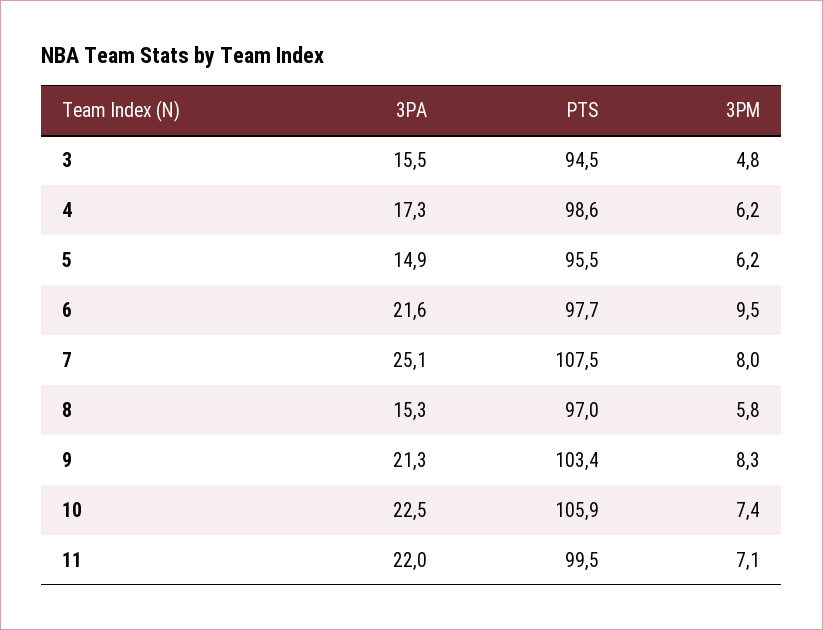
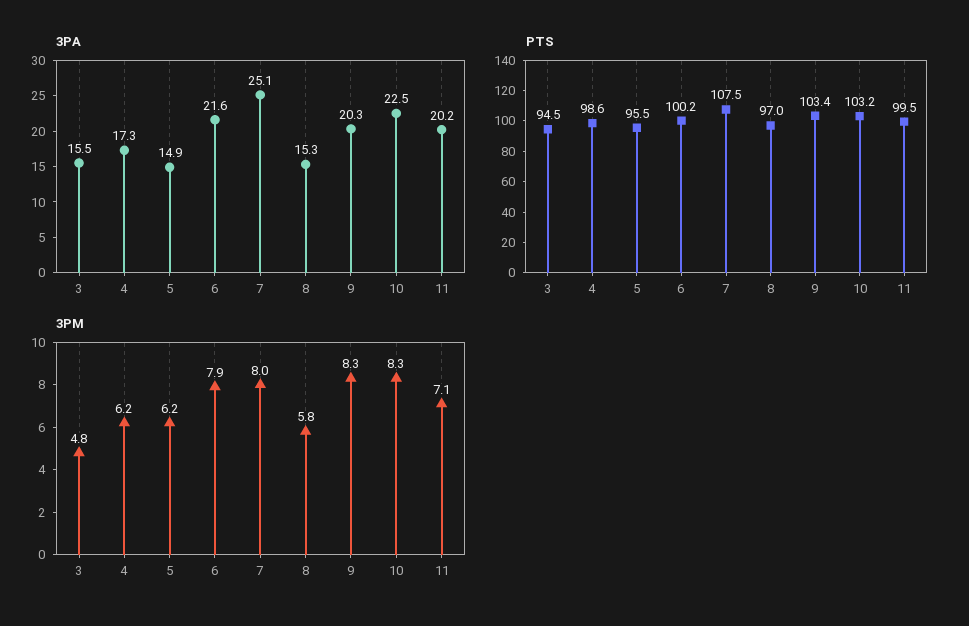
PTS, 6: 97.7 -> 100.2
3PM, 6: 9.5 -> 7.9
3PA, 9: 21.3 -> 20.3
PTS, 10: 105.9 -> 103.2
3PM, 10: 7.4 -> 8.3
3PA, 11: 22 -> 20.2

